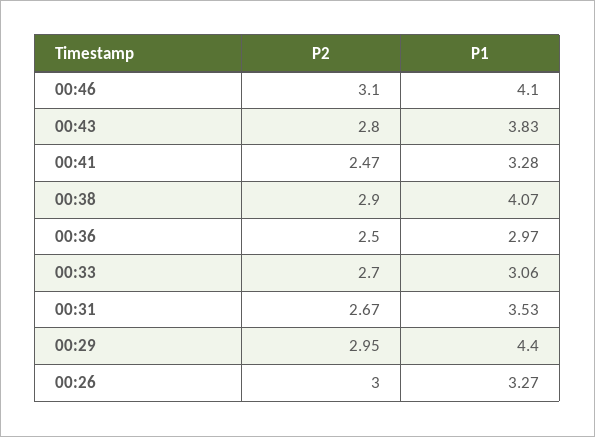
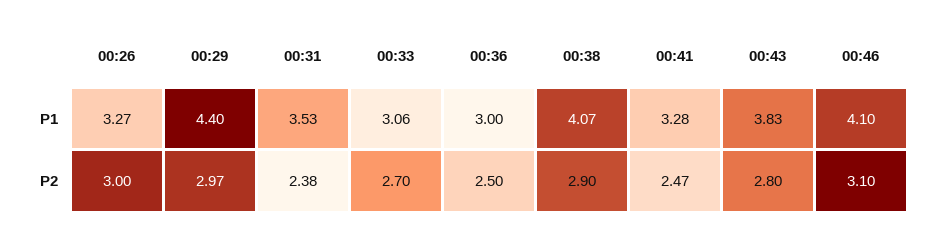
P1, 00:36: 2.97 -> 3
P2, 00:31: 2.67 -> 2.38
P2, 00:29: 2.95 -> 2.97

